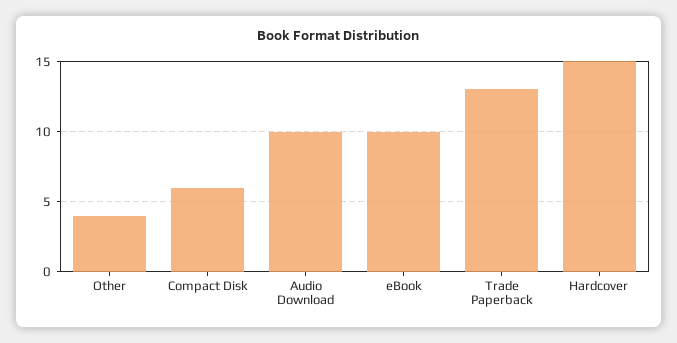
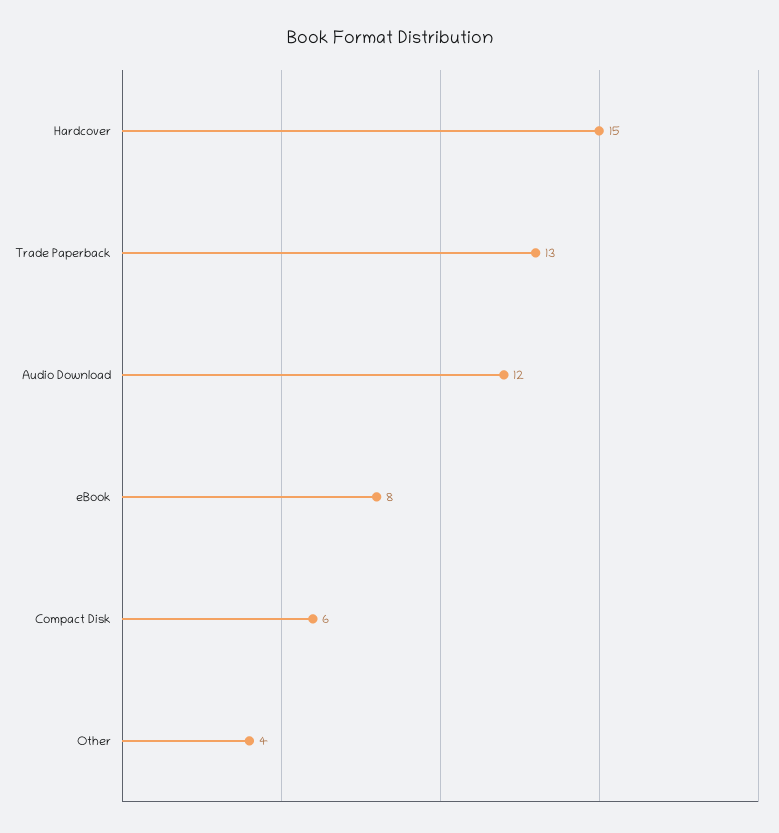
Audio Download: 10 -> 12
eBook: 10 -> 8

